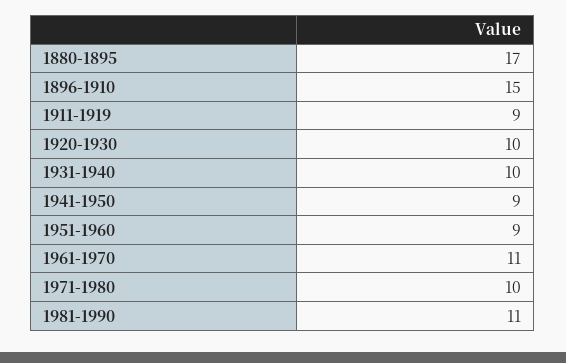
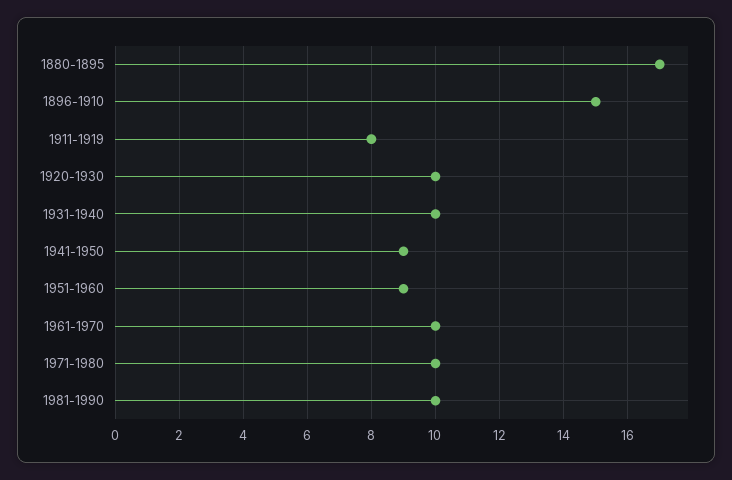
1911-1919: 9 -> 8
1961-1970: 11 -> 10
1981-1990: 11 -> 10

